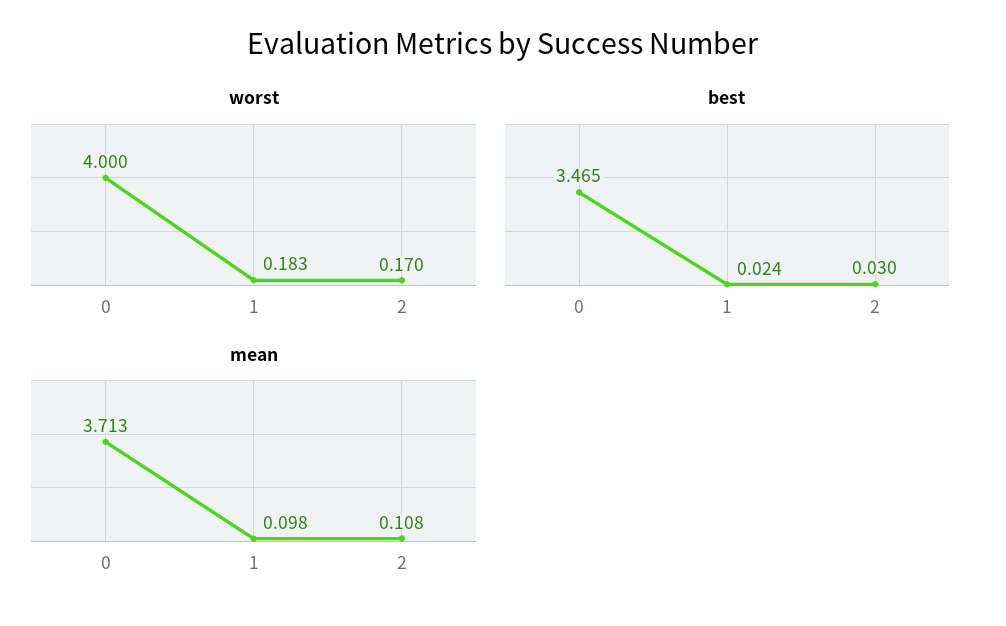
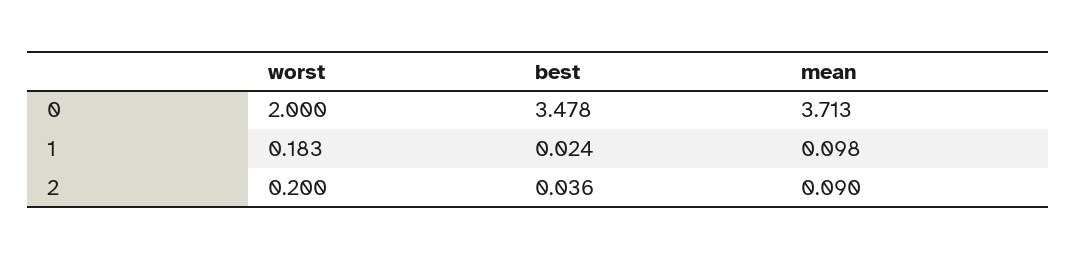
worst, 0: 4 -> 2
worst, 2: 0.17 -> 0.2
best, 0: 3.465 -> 3.478
best, 2: 0.03 -> 0.036
mean, 2: 0.108 -> 0.09

